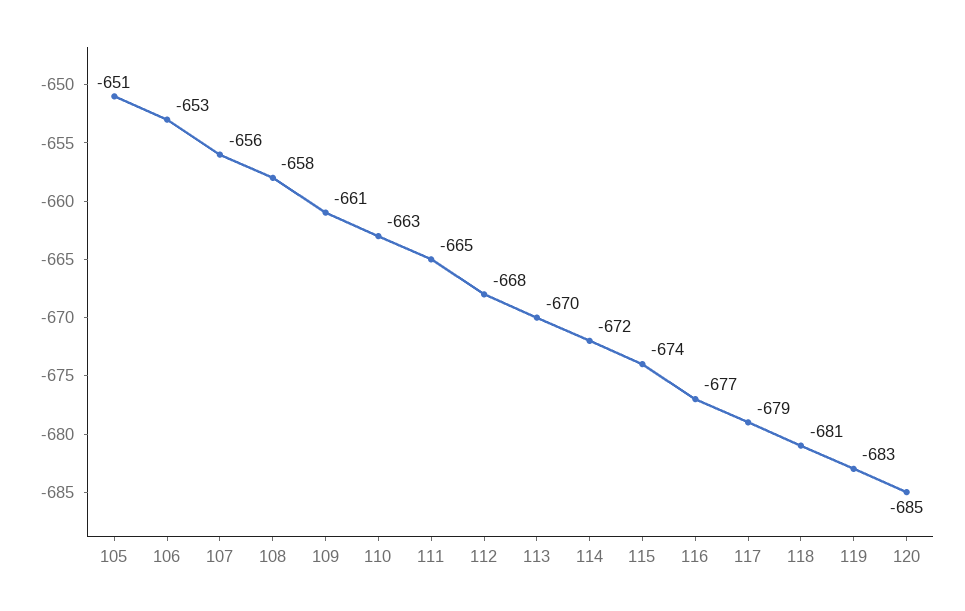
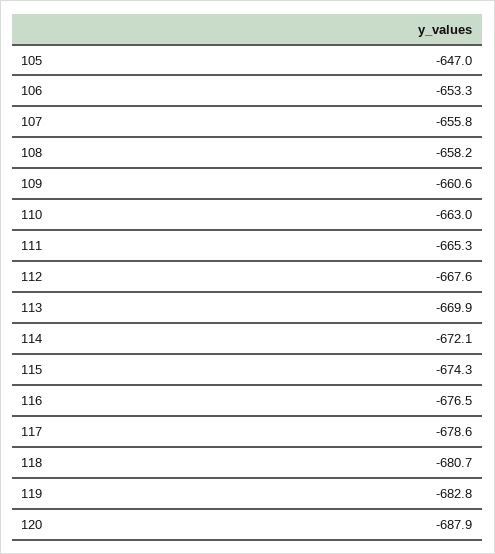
105: -651 -> -647
120: -685 -> -687.9

